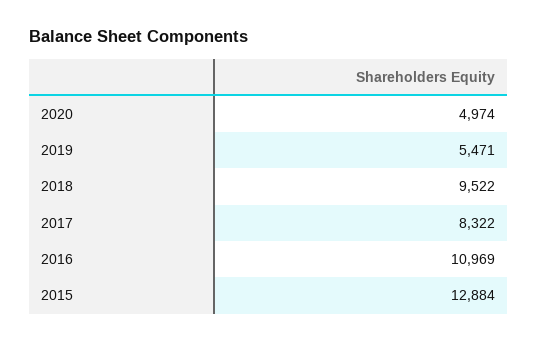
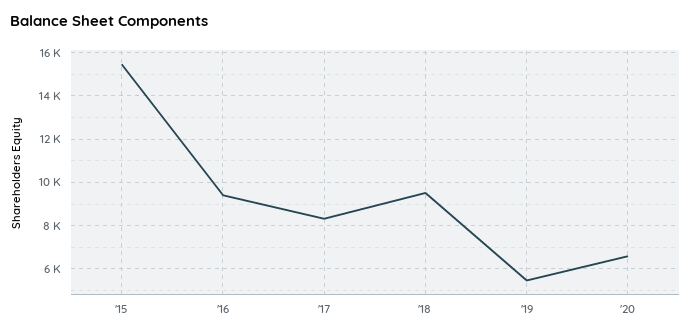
2020: 4974 -> 6500
2016: 10969 -> 9500
2015: 12884 -> 15500

